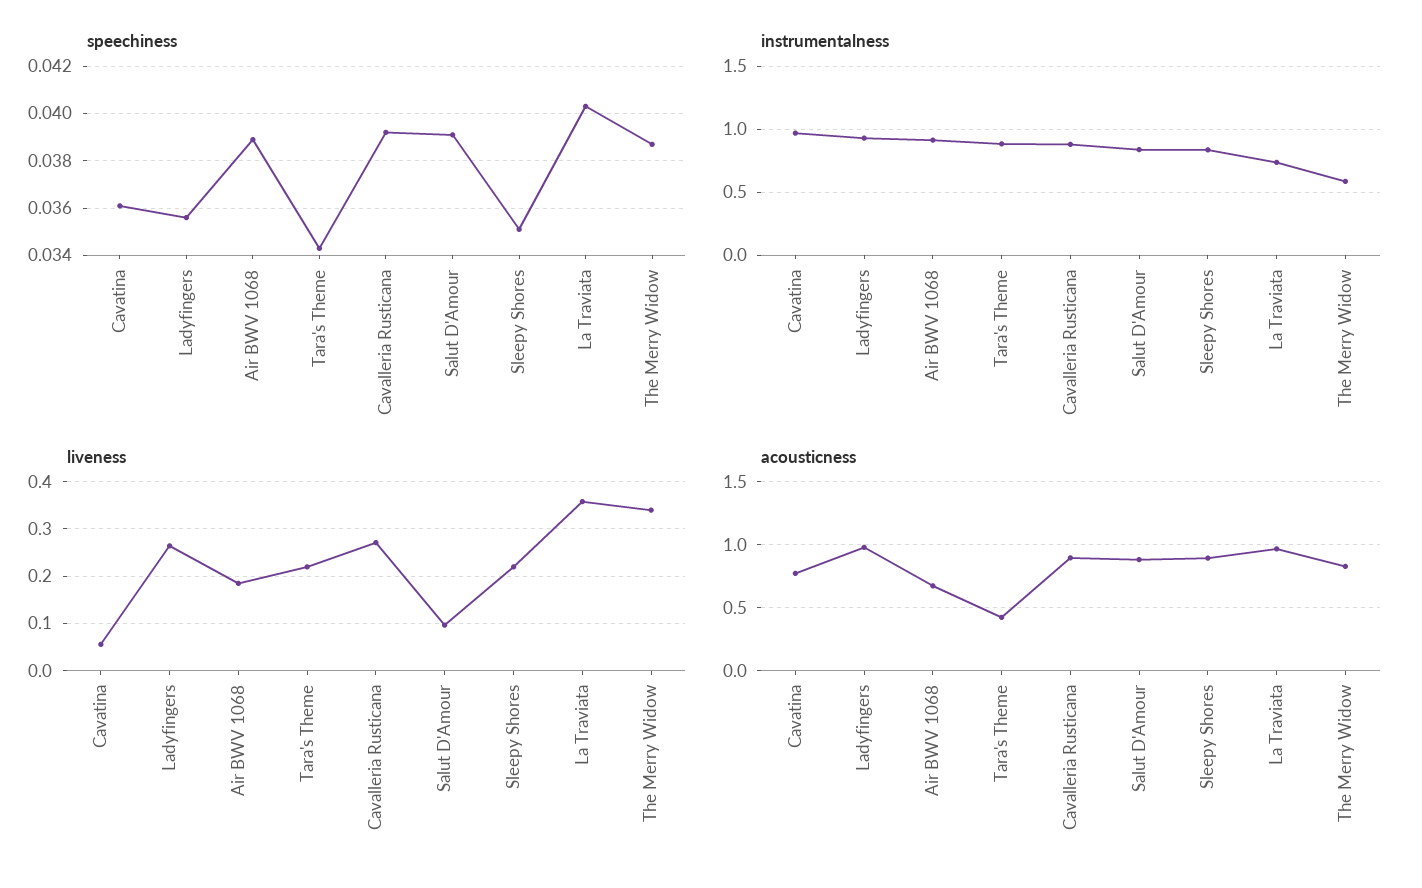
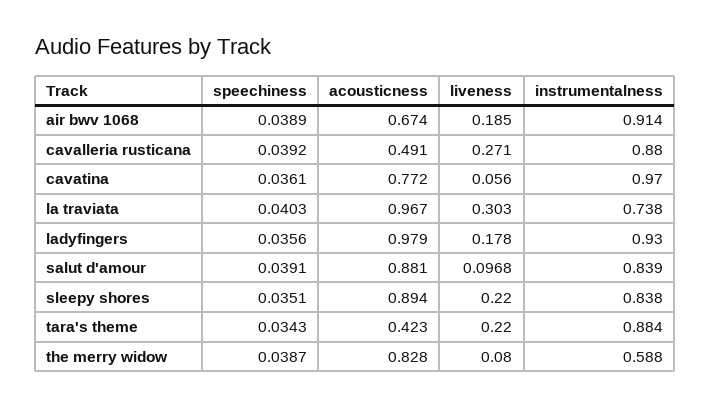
liveness, Ladyfingers: 0.26 -> 0.178
liveness, La Traviata: 0.36 -> 0.303
liveness, The Merry Widow: 0.34 -> 0.08
acousticness, Cavalleria Rusticana: 0.9 -> 0.491

